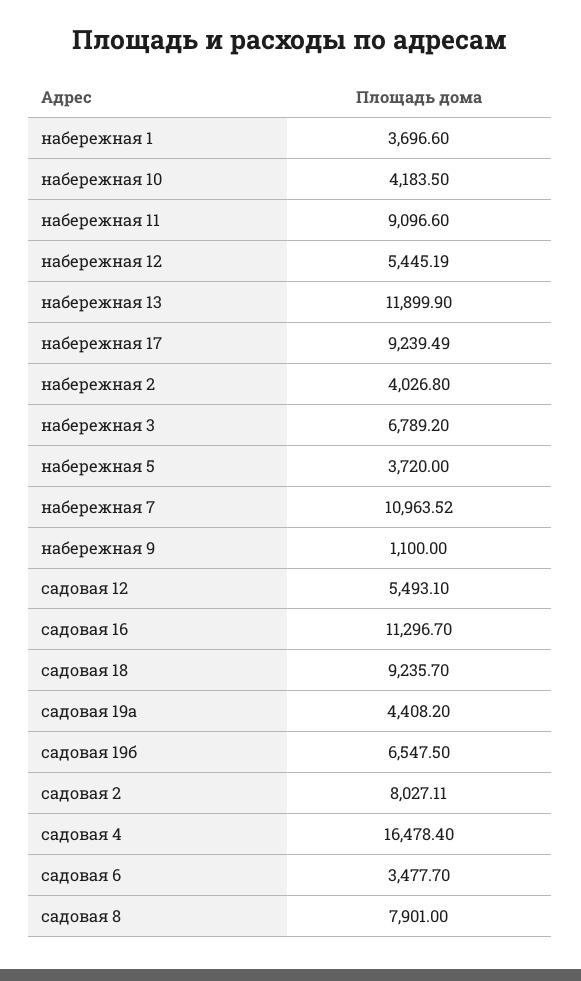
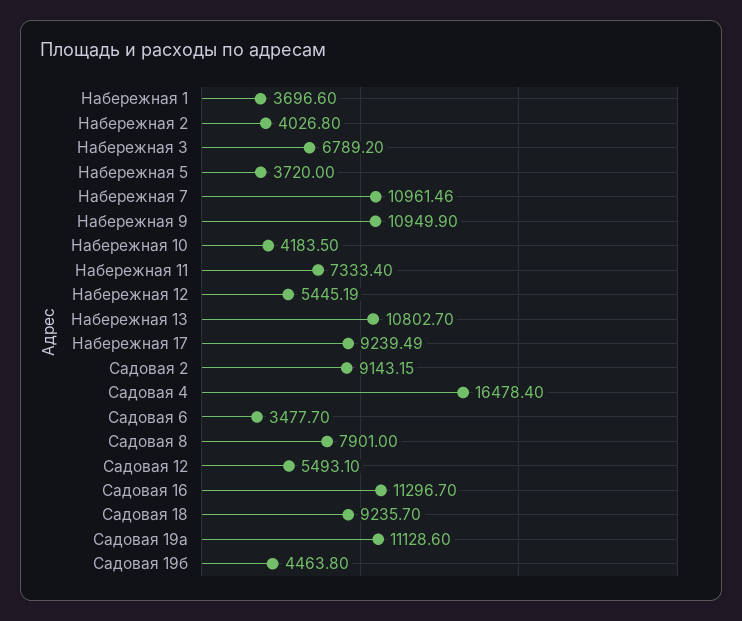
набережная 11: 9096.6 -> 7333.4
набережная 13: 11899.9 -> 10802.7
набережная 7: 10963.52 -> 10961.46
набережная 9: 1100 -> 10949.9
садовая 19а: 4408.2 -> 11128.6
садовая 19б: 6547.5 -> 4463.8
садовая 2: 8027.11 -> 9143.15

